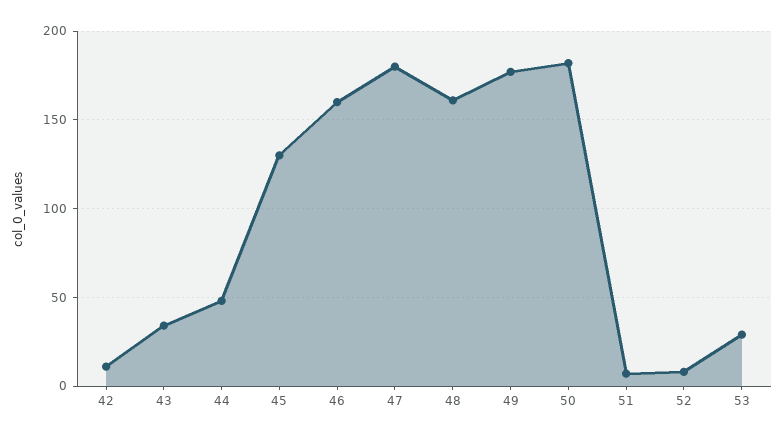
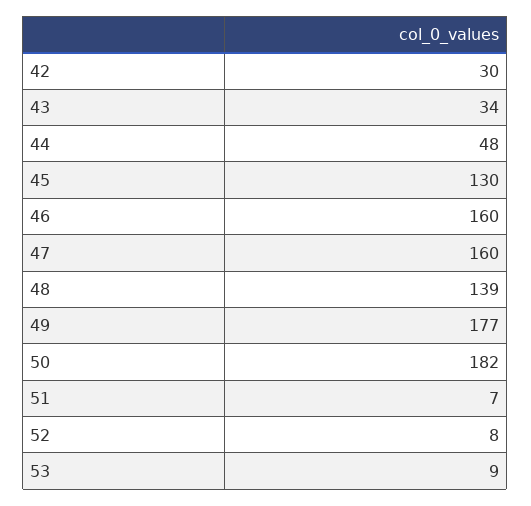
42: 10 -> 30
47: 180 -> 160
48: 160 -> 139
53: 30 -> 9

